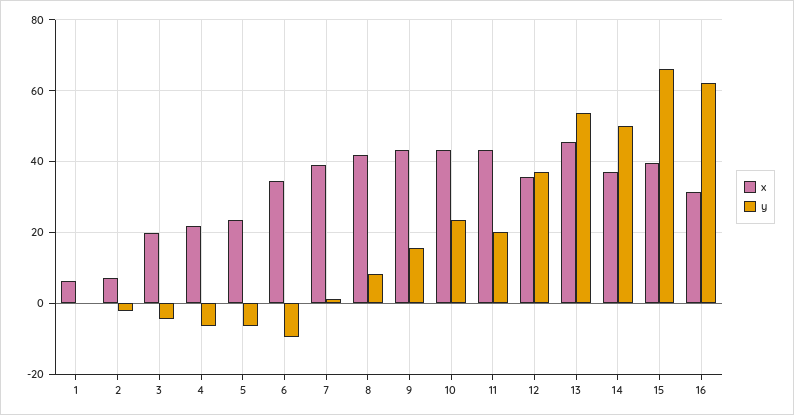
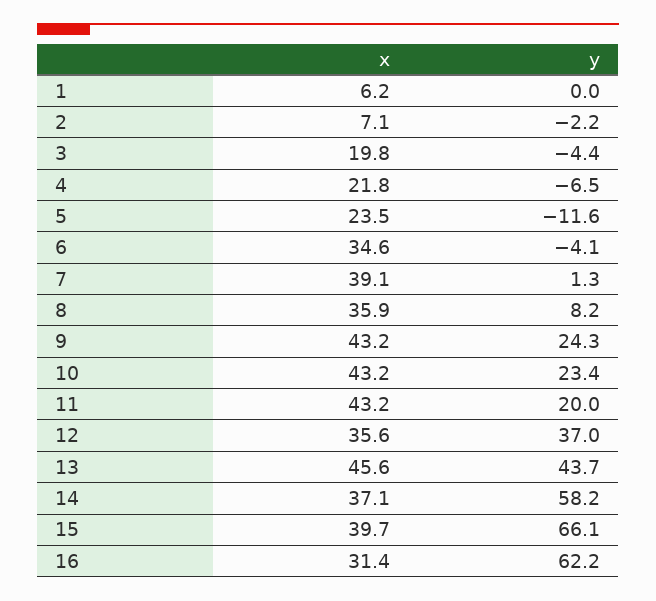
y, 5: -6 -> -11.6
y, 6: -10 -> -4.1
x, 8: 42 -> 35.9
y, 9: 16 -> 24.3
y, 13: 54 -> 43.7
y, 14: 50 -> 58.2

